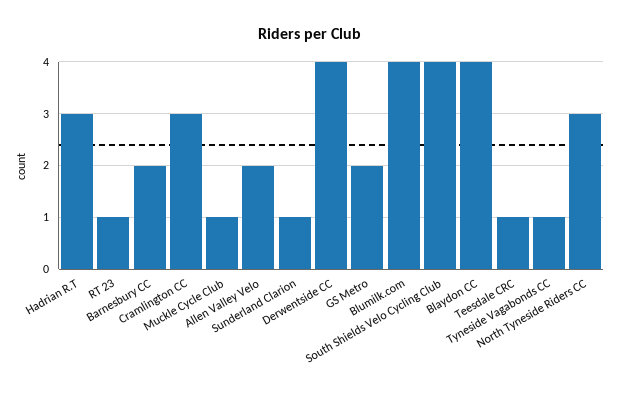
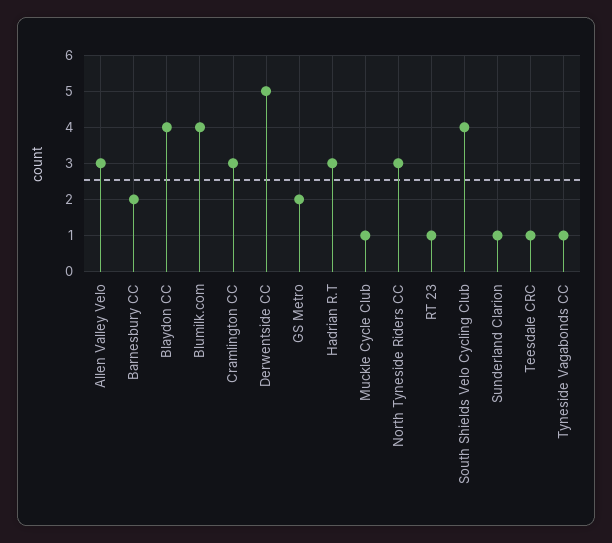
Allen Valley Velo: 2 -> 3
Derwentside CC: 4 -> 5

